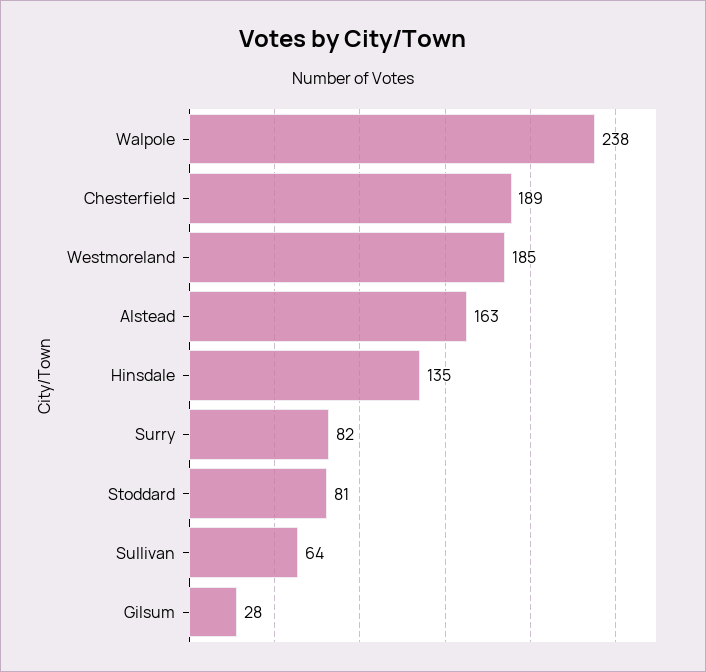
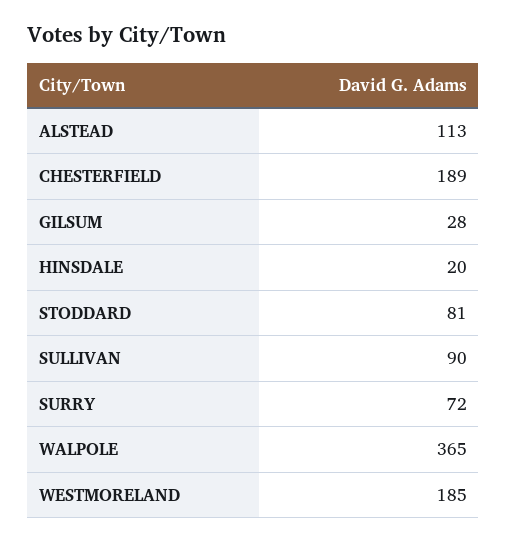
Walpole: 238 -> 365
Alstead: 163 -> 113
Hinsdale: 135 -> 20
Surry: 82 -> 72
Sullivan: 64 -> 90

